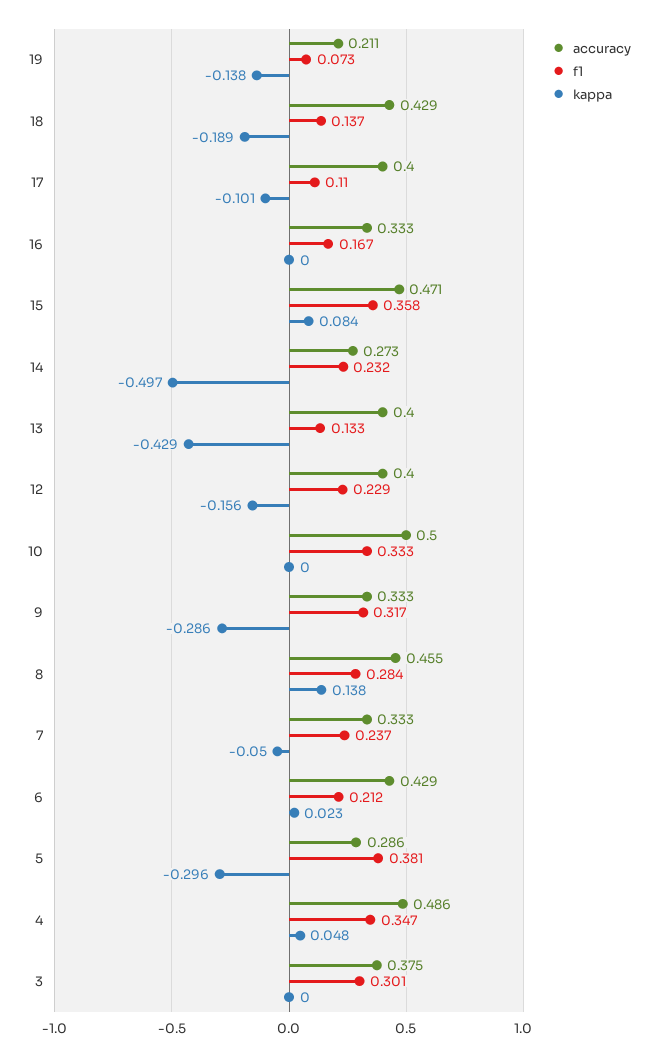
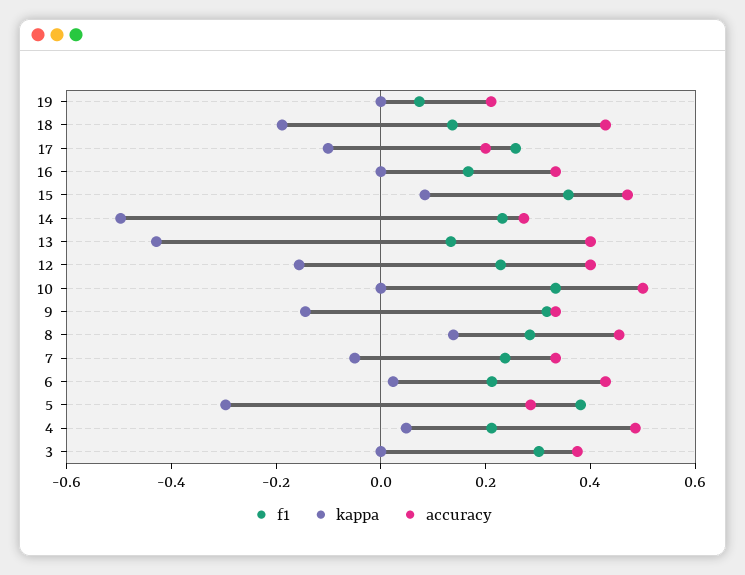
kappa, 19: -0.138 -> 0
accuracy, 17: 0.4 -> 0.2
f1, 17: 0.11 -> 0.25
kappa, 9: -0.286 -> -0.15
f1, 4: 0.347 -> 0.2

